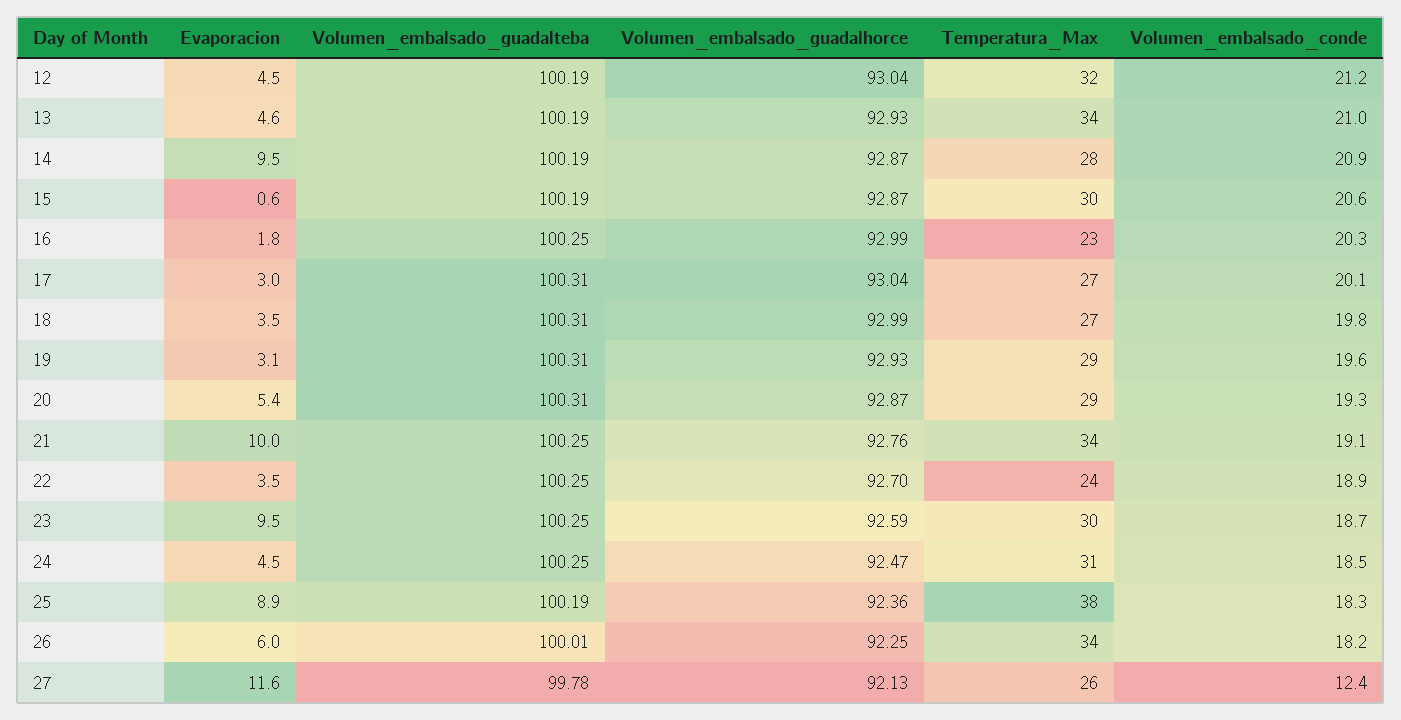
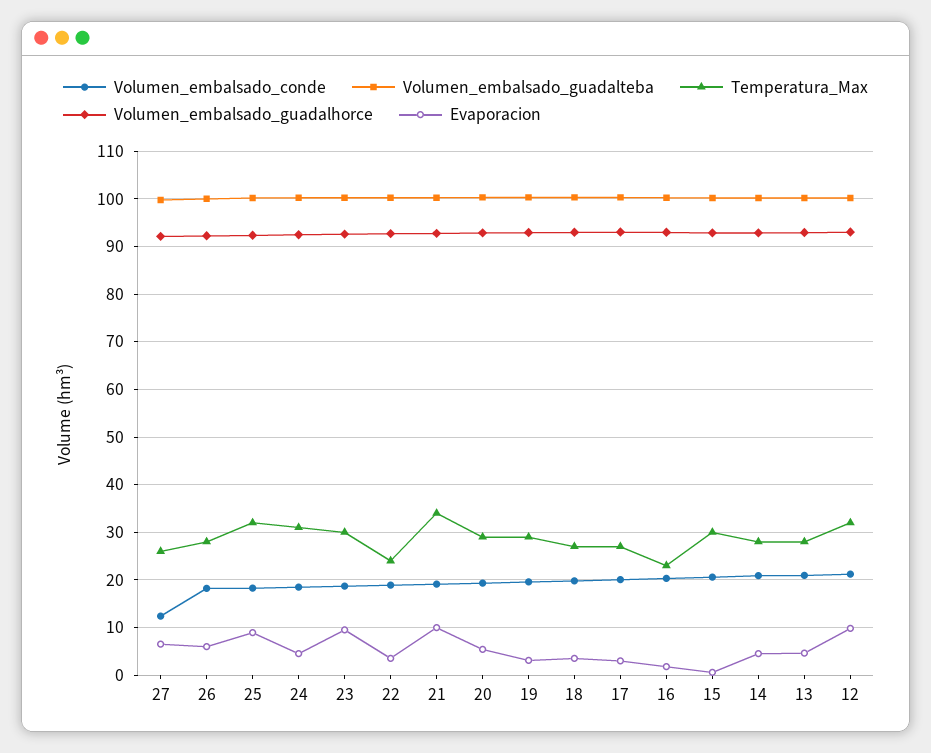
Evaporacion, 12: 4.5 -> 10
Temperatura_Max, 13: 34 -> 28
Evaporacion, 14: 9.5 -> 4
Temperatura_Max, 25: 38 -> 32
Temperatura_Max, 26: 34 -> 28
Evaporacion, 27: 11.6 -> 6

